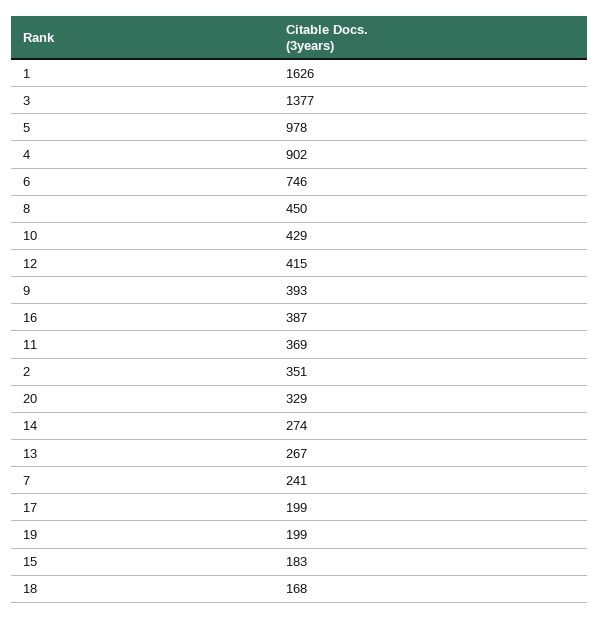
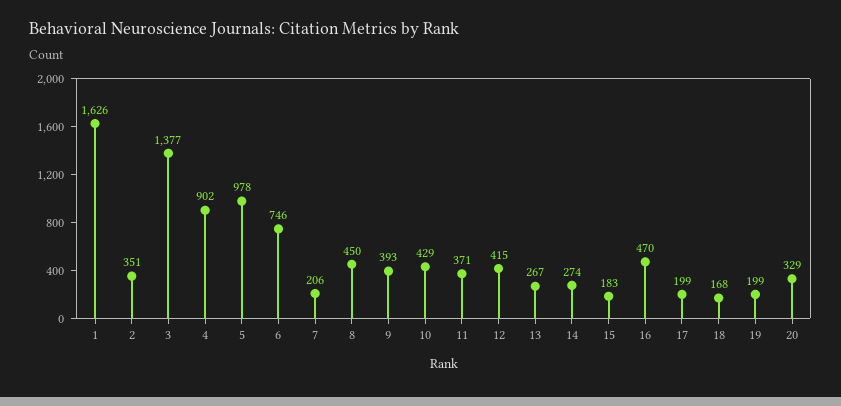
16: 387 -> 470
11: 369 -> 371
7: 241 -> 206

